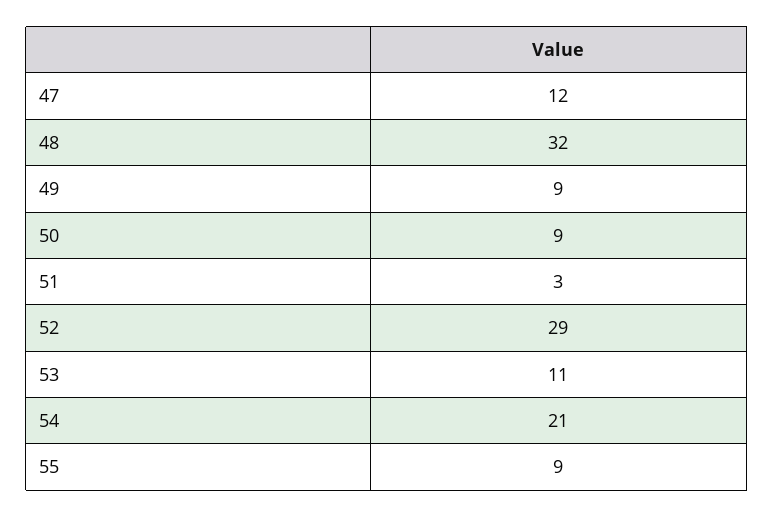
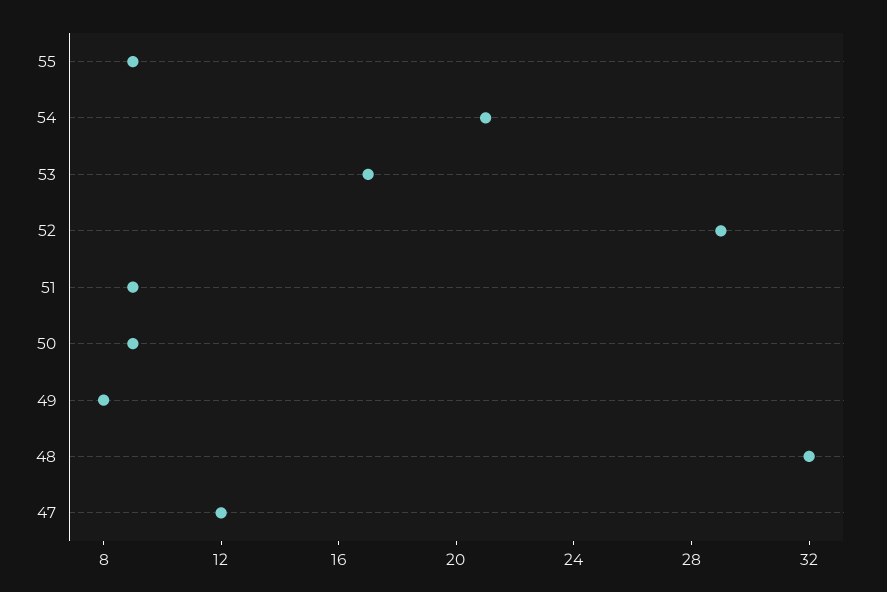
49: 9 -> 8
51: 3 -> 9
53: 11 -> 17

